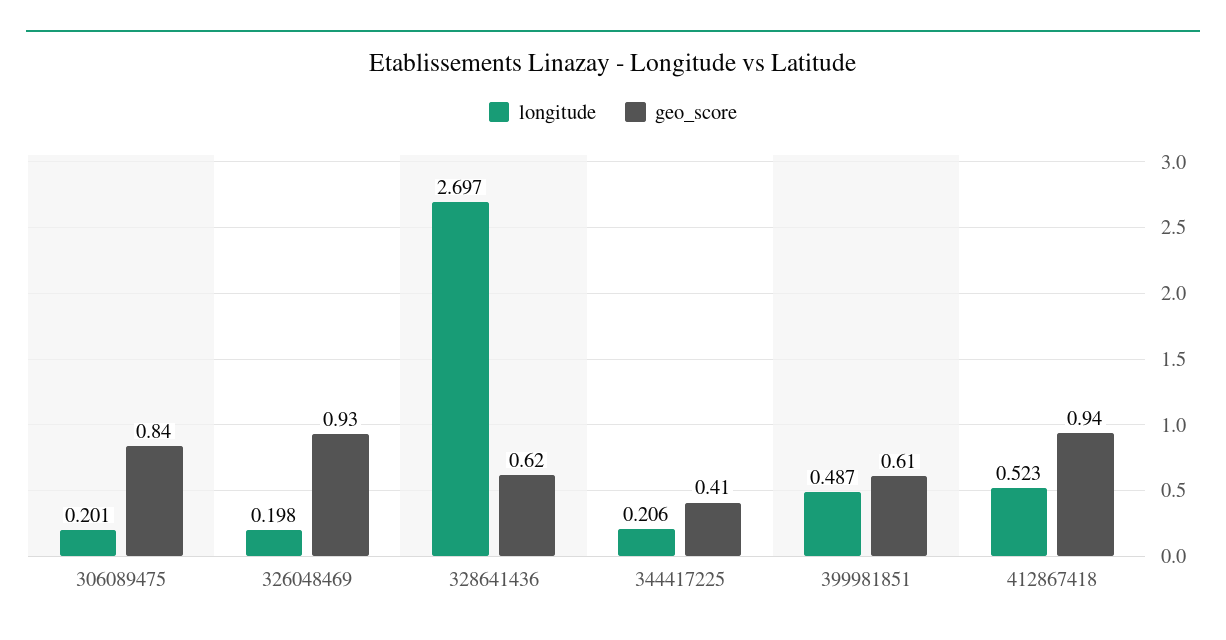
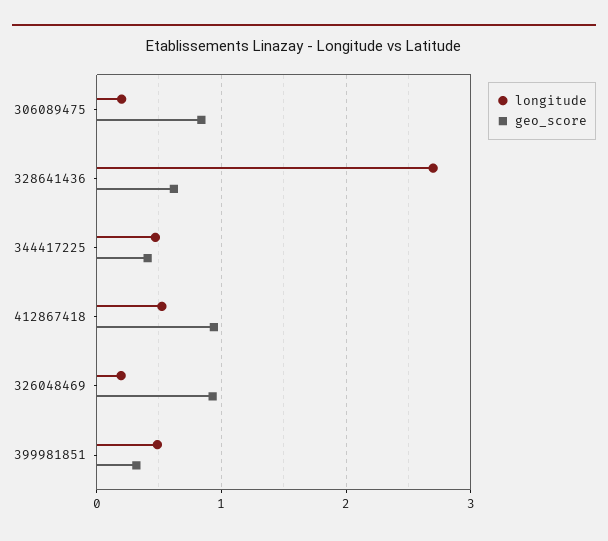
longitude, 344417225: 0.206 -> 0.5
geo_score, 399981851: 0.61 -> 0.3

